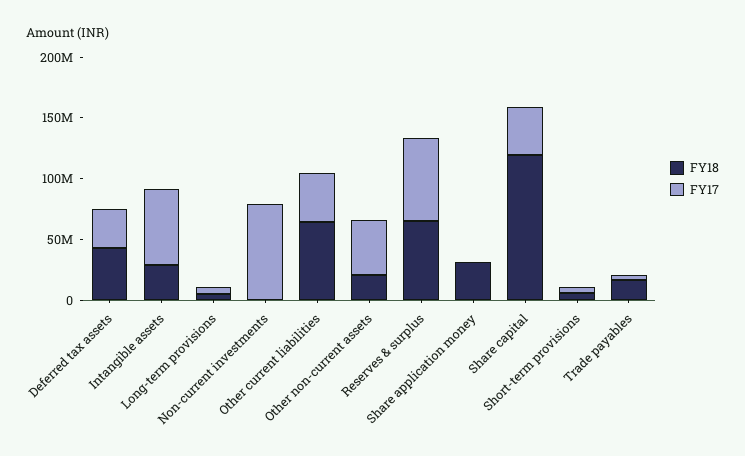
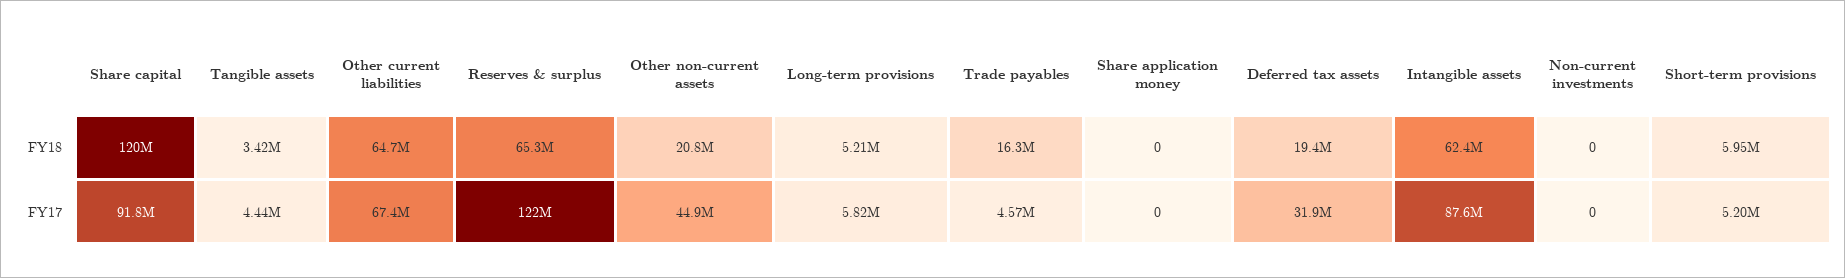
FY18, Deferred tax assets: 40000000 -> 19400000
FY18, Intangible assets: 30000000 -> 62400000
FY17, Intangible assets: 60000000 -> 87600000
FY17, Non-current investments: 80000000 -> 0
FY17, Other current liabilities: 40000000 -> 67400000
FY17, Reserves & surplus: 70000000 -> 122000000
FY18, Share application money: 30000000 -> 0
FY17, Share capital: 40000000 -> 91800000
FY18, Tangible assets: none -> 3420000
FY17, Tangible assets: none -> 4440000

